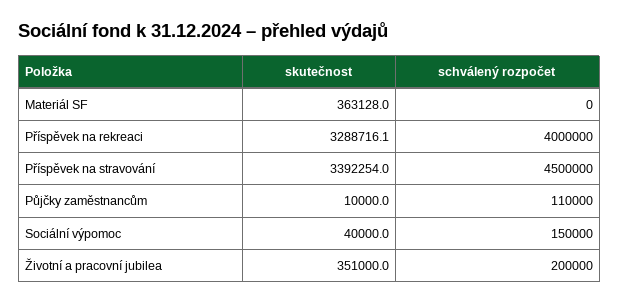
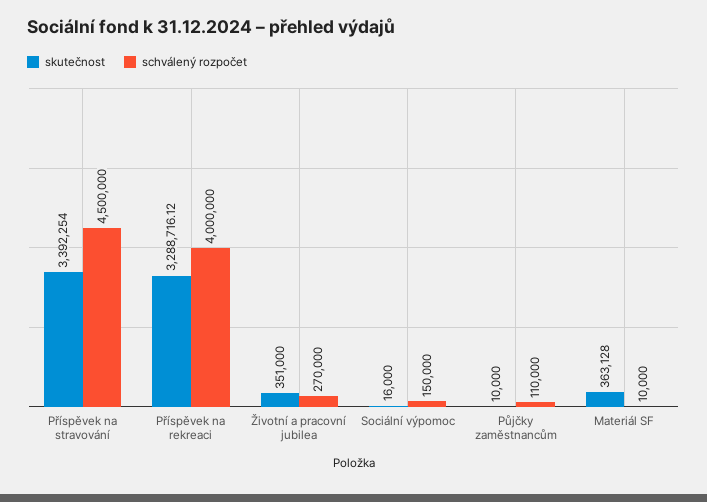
schválený rozpočet, Materiál SF: 0 -> 10000
skutečnost, Sociální výpomoc: 40000 -> 16000
schválený rozpočet, Životní a pracovní jubilea: 200000 -> 270000

